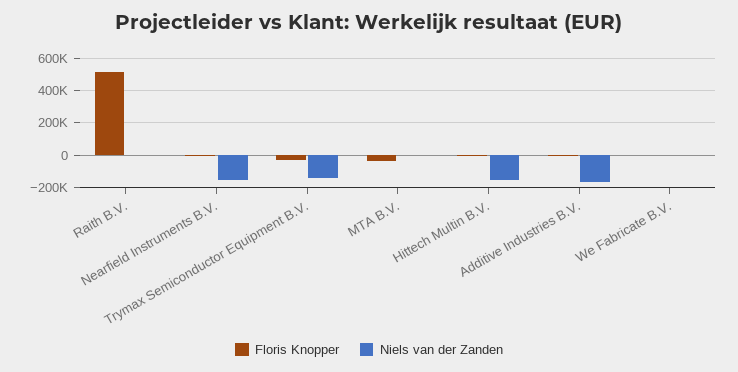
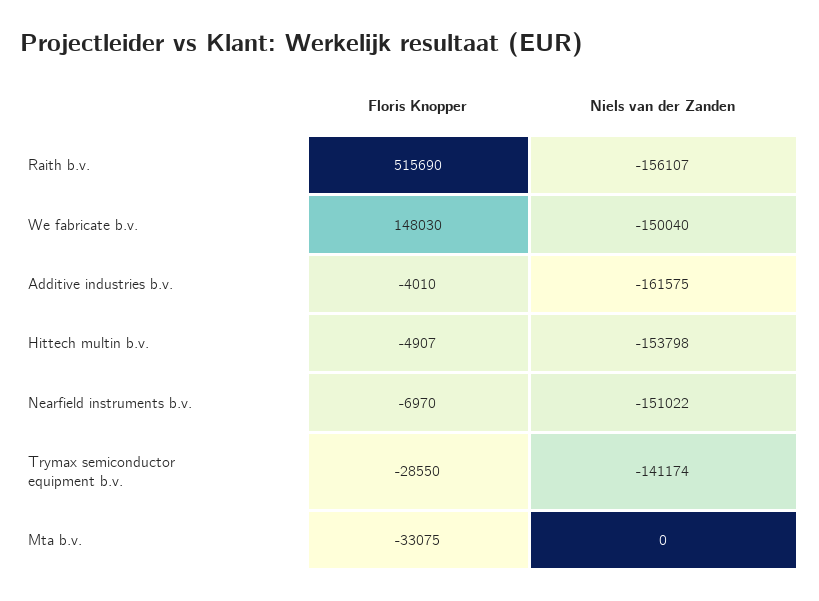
Niels van der Zanden, Raith B.V.: 0 -> -156107
Floris Knopper, We Fabricate B.V.: 0 -> 148030
Niels van der Zanden, We Fabricate B.V.: 0 -> -150040

